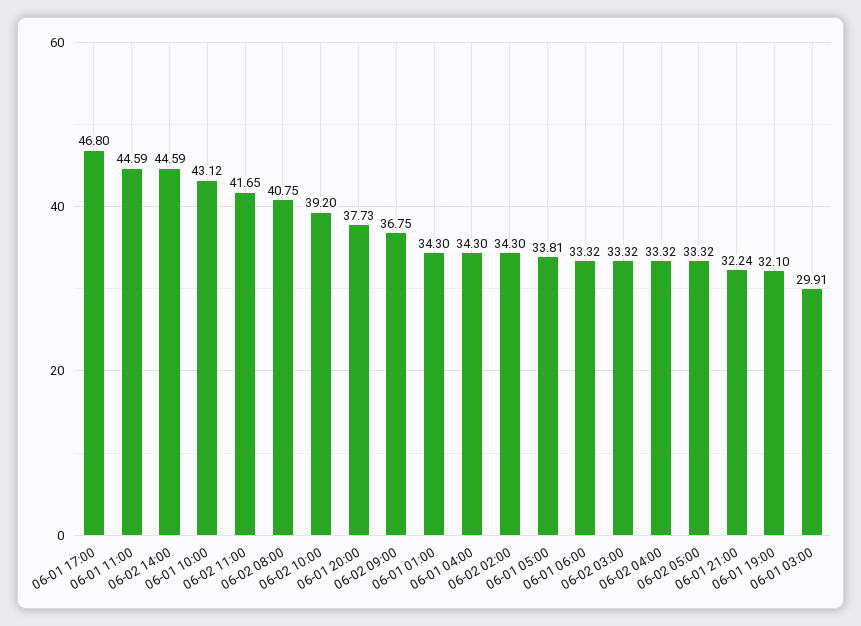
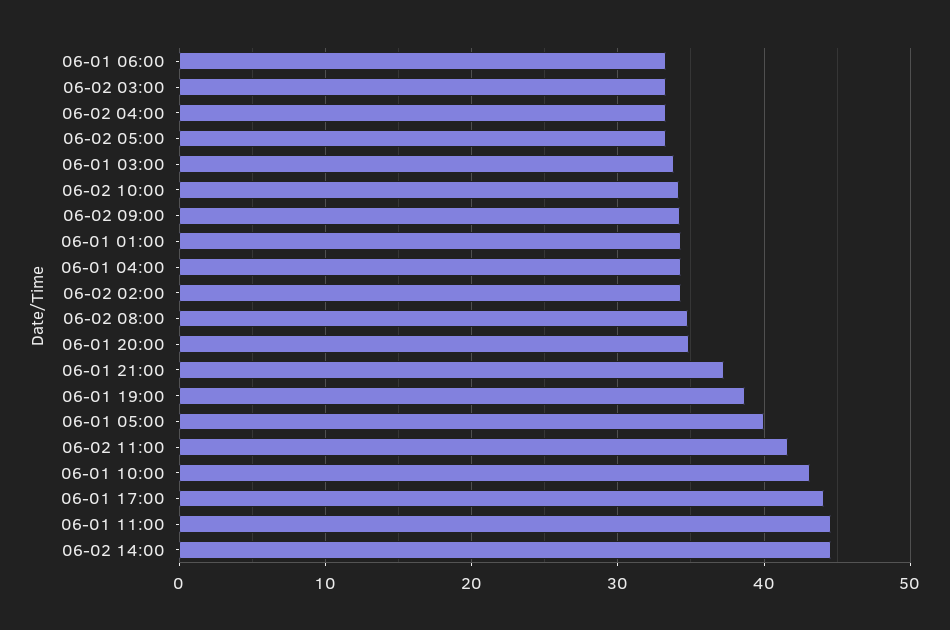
06-01 17:00: 46.8 -> 44
06-02 08:00: 40.75 -> 35
06-02 10:00: 39.2 -> 34
06-01 20:00: 37.73 -> 35
06-02 09:00: 36.75 -> 34
06-01 05:00: 33.81 -> 40
06-01 21:00: 32.24 -> 37
06-01 19:00: 32.1 -> 39
06-01 03:00: 29.91 -> 34

